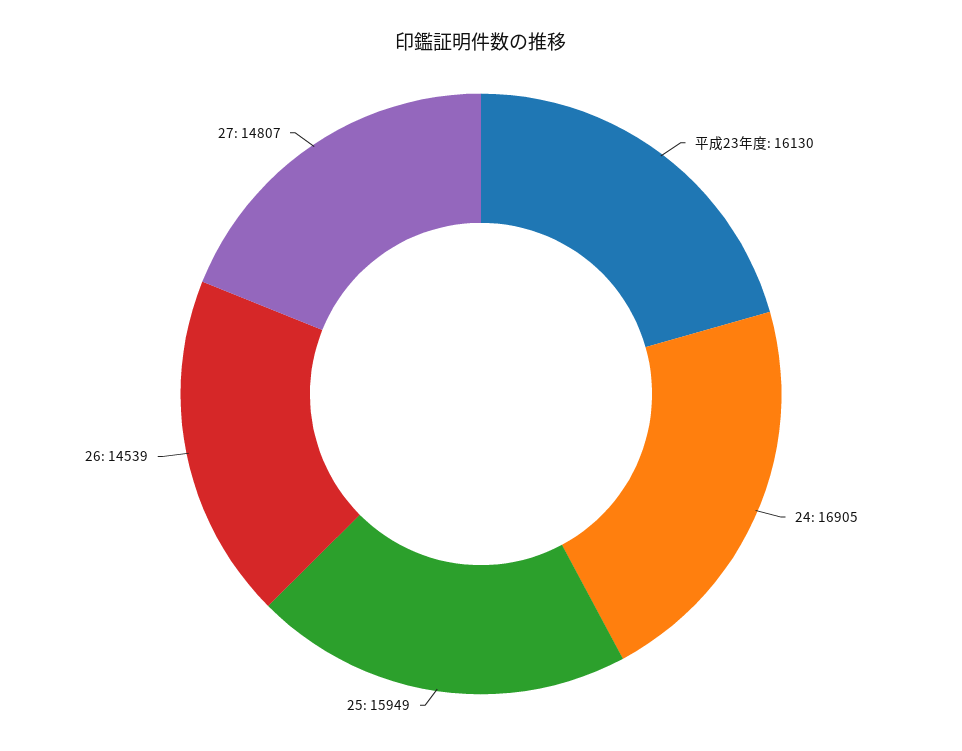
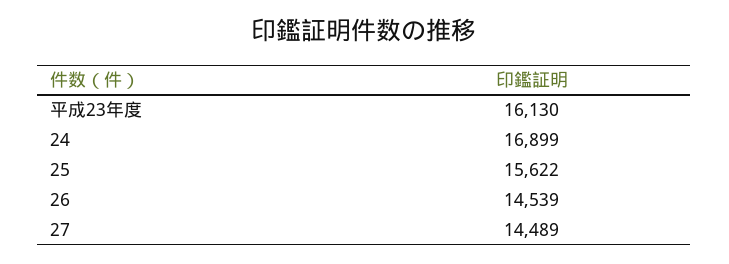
24: 16905 -> 16899
25: 15949 -> 15622
27: 14807 -> 14489

